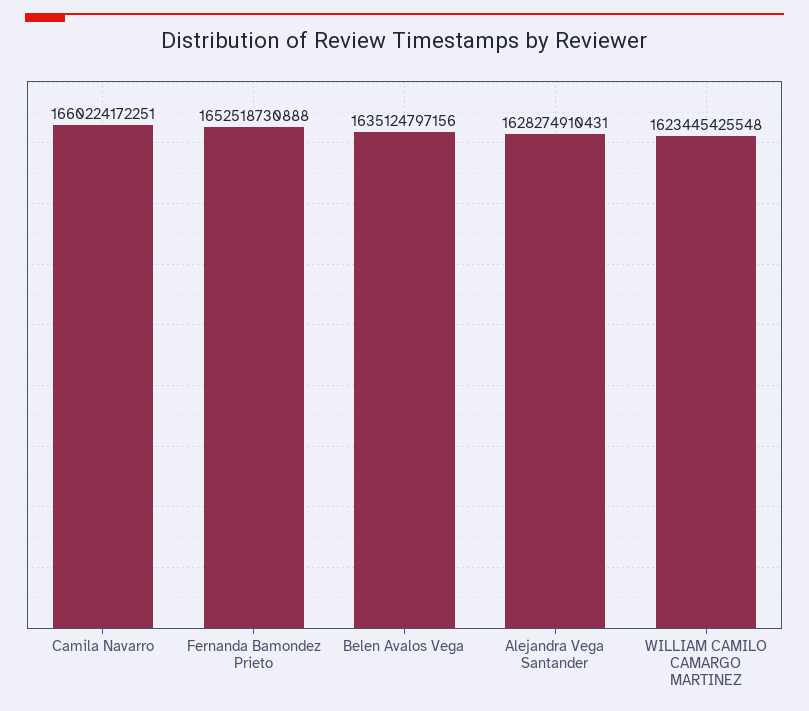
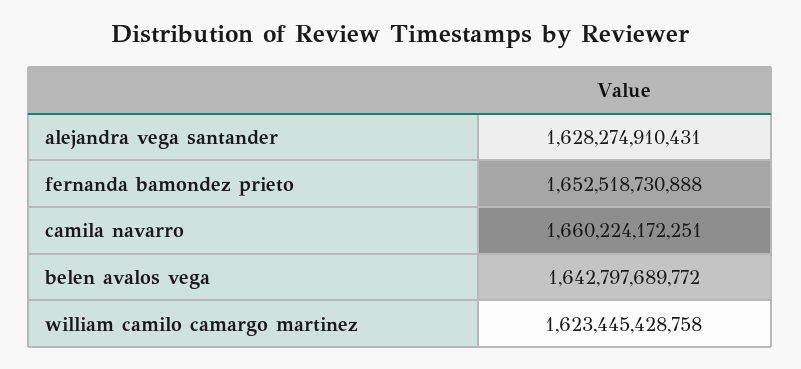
Belen Avalos Vega: 1635124797156 -> 1642797689772
WILLIAM CAMILO CAMARGO MARTINEZ: 1623445425548 -> 1623445428758

